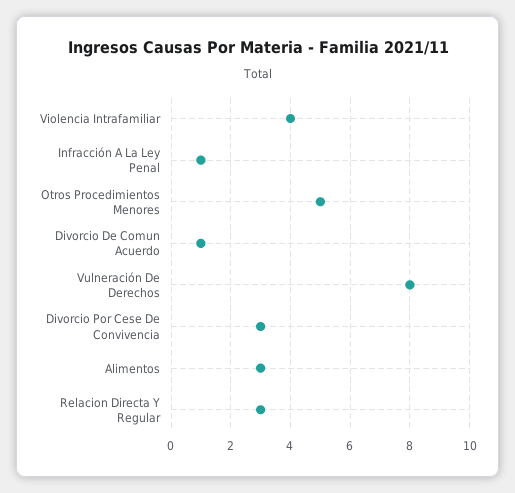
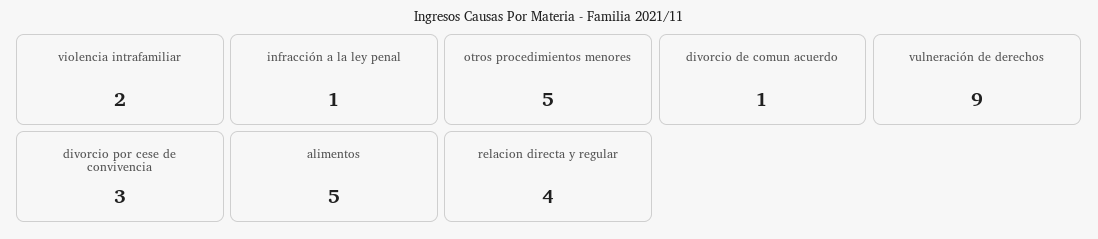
Violencia Intrafamiliar: 4 -> 2
Vulneración De Derechos: 8 -> 9
Alimentos: 3 -> 5
Relacion Directa Y Regular: 3 -> 4

